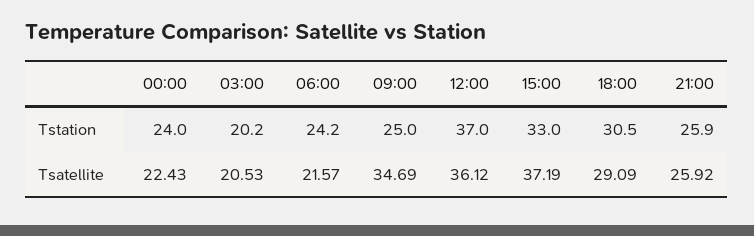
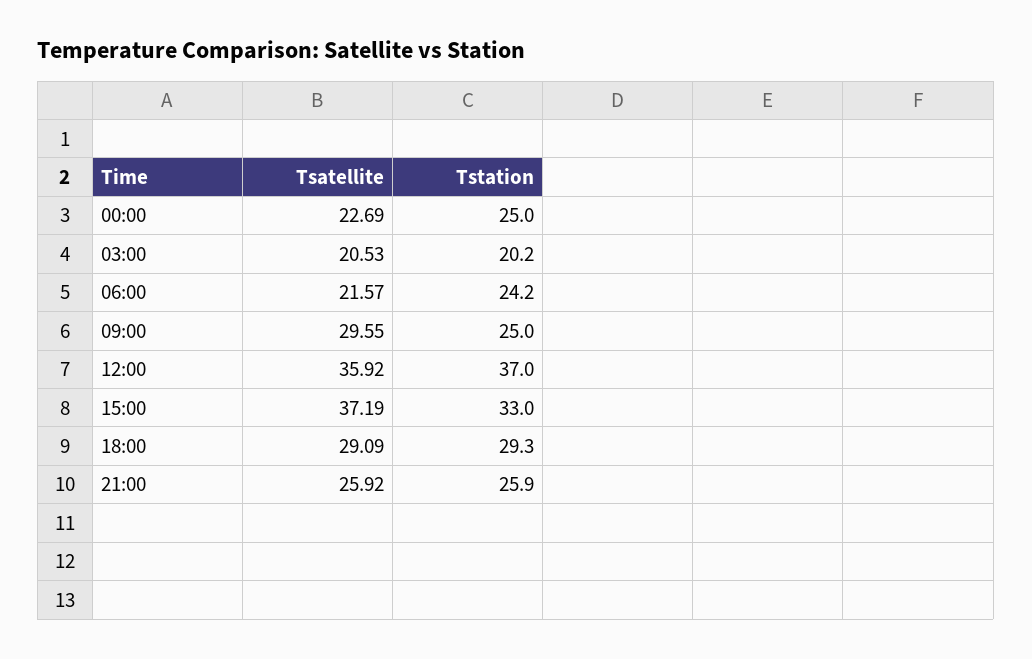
00:00, Tstation: 24 -> 25
18:00, Tstation: 30.5 -> 29.3
00:00, Tsatellite: 22.43 -> 22.69
09:00, Tsatellite: 34.69 -> 29.55
12:00, Tsatellite: 36.12 -> 35.92

